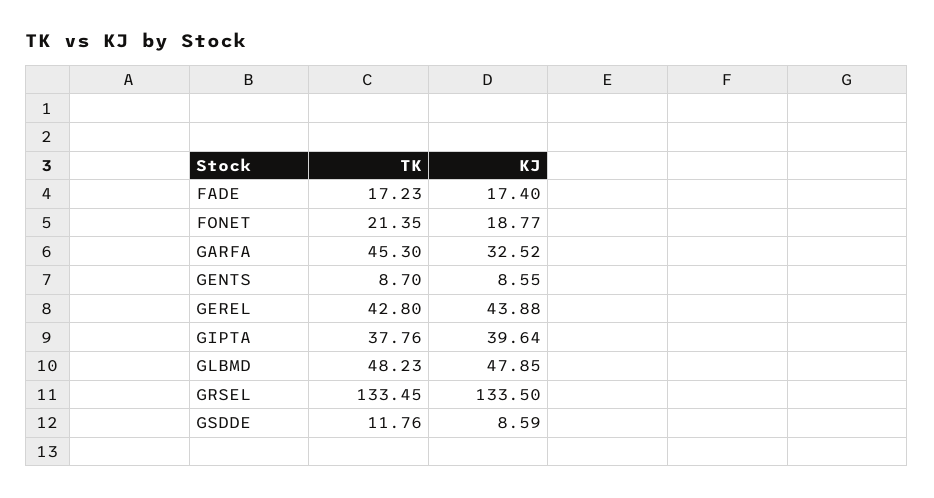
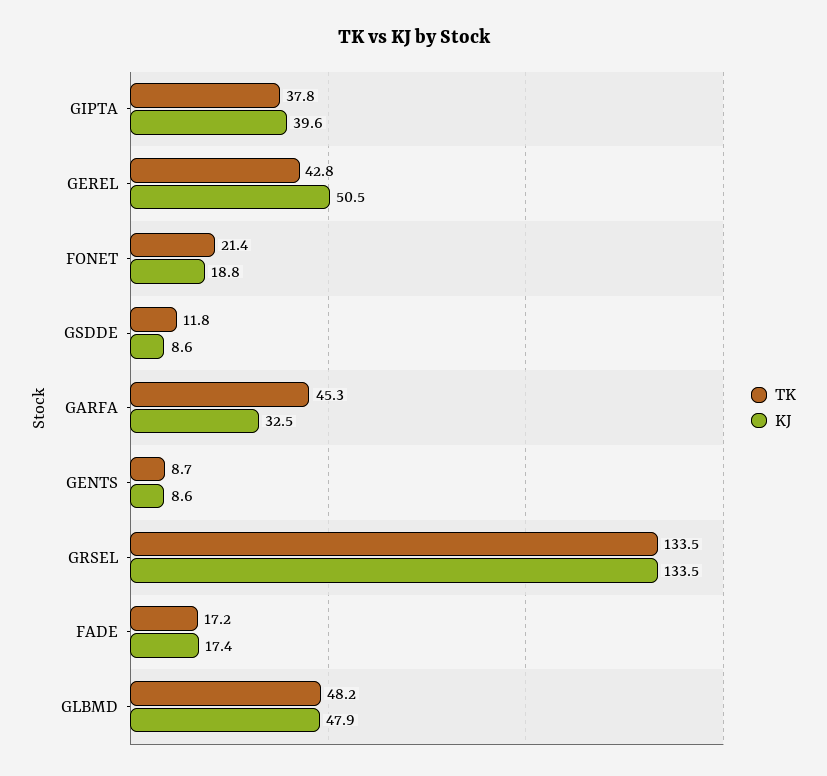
KJ, GEREL: 43.88 -> 50.5

